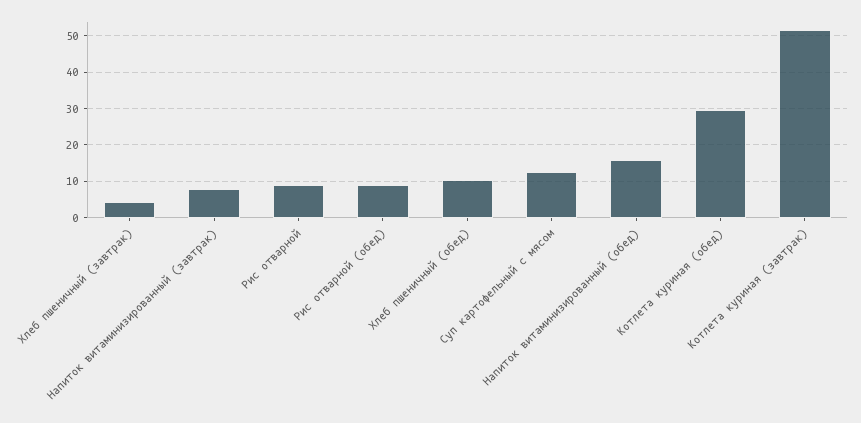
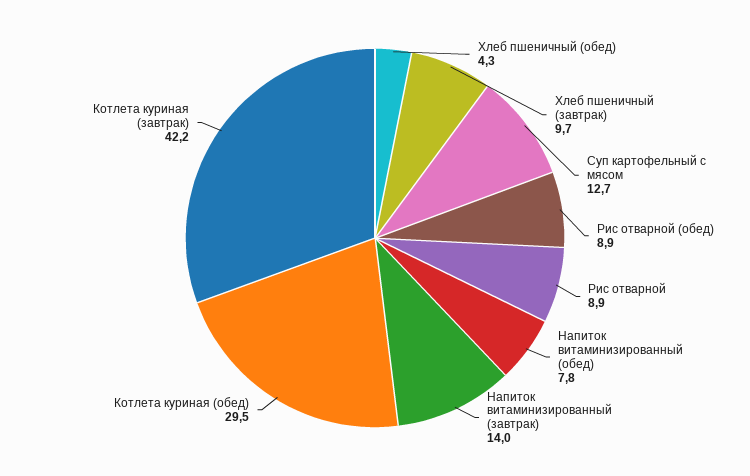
Хлеб пшеничный (завтрак): 4 -> 9.7
Напиток витаминизированный (завтрак): 8 -> 14
Хлеб пшеничный (обед): 10 -> 4.3
Напиток витаминизированный (обед): 16 -> 7.8
Котлета куриная (завтрак): 52 -> 42.2

